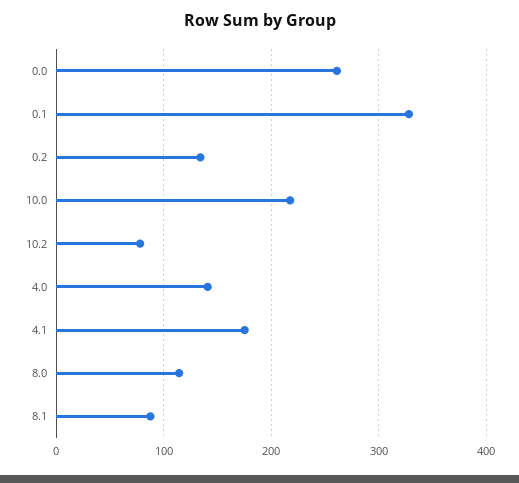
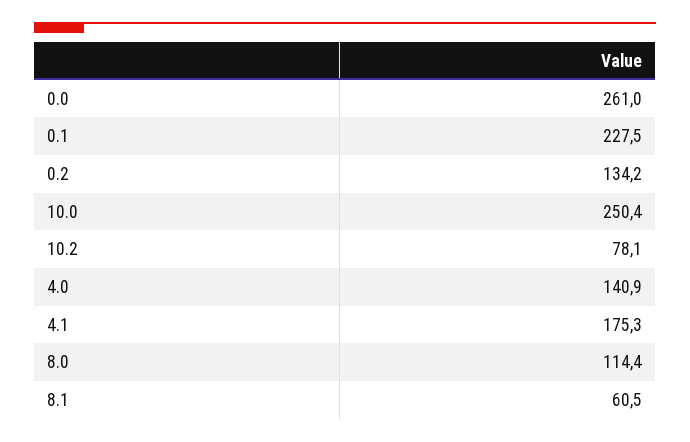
0.1: 330 -> 227.5
10.0: 220 -> 250.4
8.1: 90 -> 60.5

